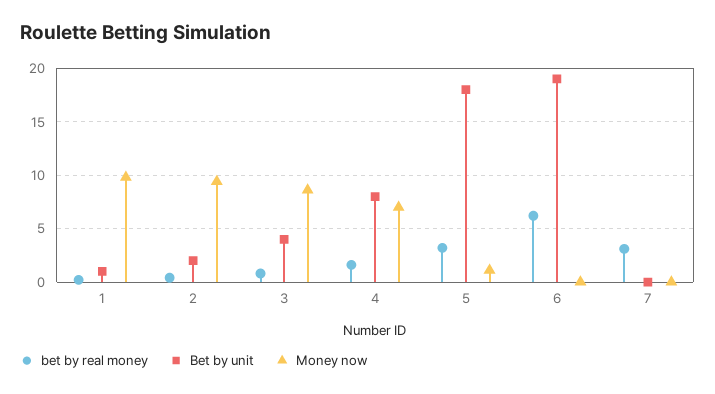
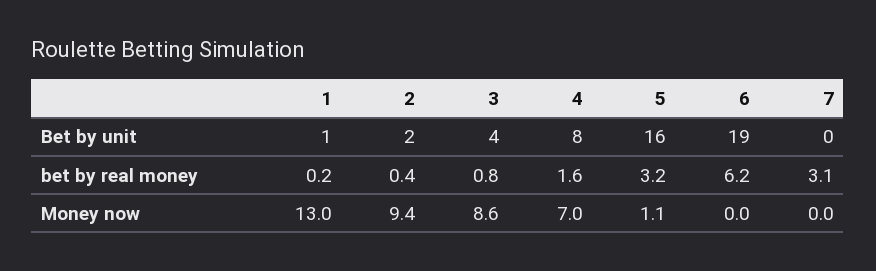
Money now, 1: 10 -> 13
Bet by unit, 5: 18 -> 16

